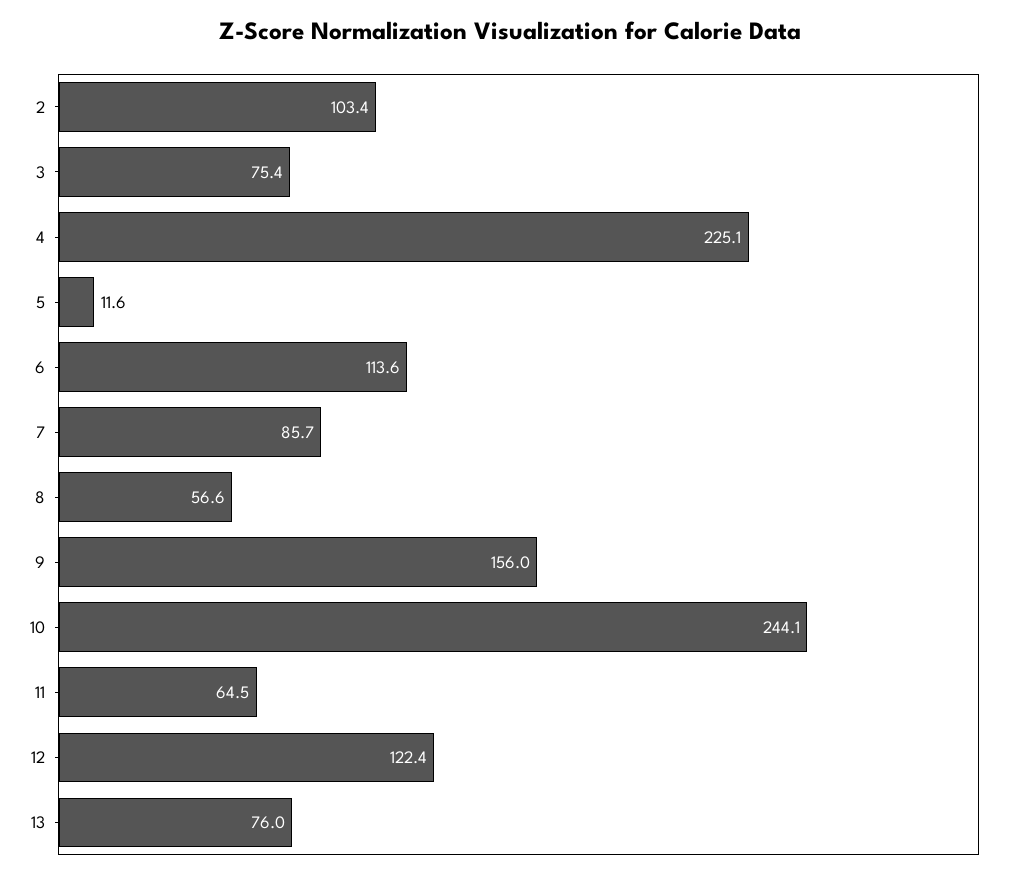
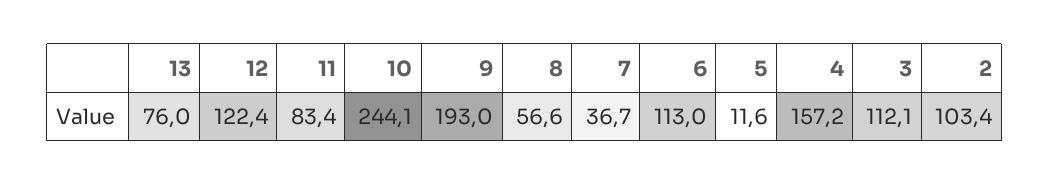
3: 75.4 -> 112.1
4: 225.1 -> 157.2
6: 113.6 -> 113
7: 85.7 -> 36.7
9: 156 -> 193
11: 64.5 -> 83.4

